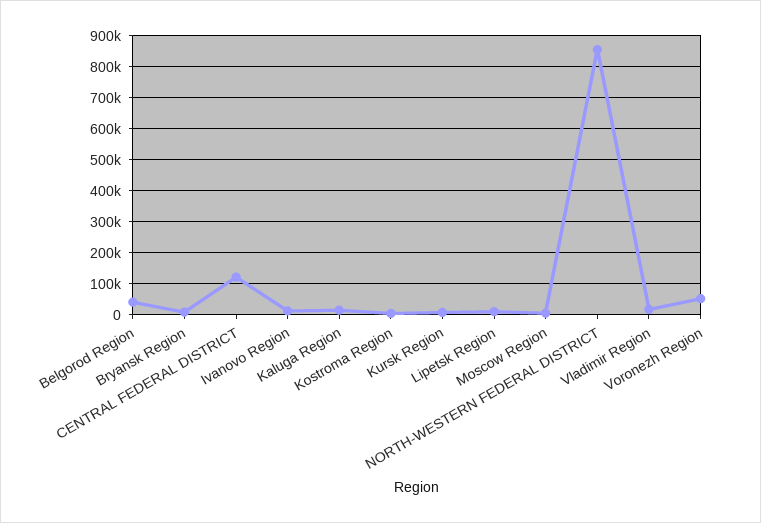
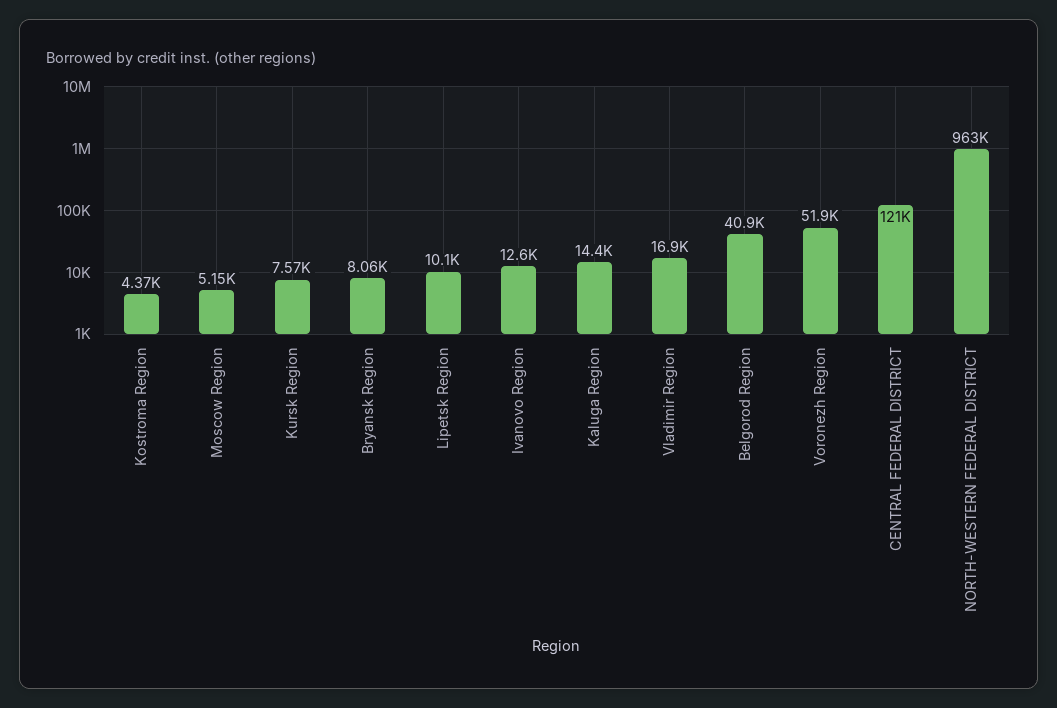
NORTH-WESTERN FEDERAL DISTRICT: 860000 -> 963000

